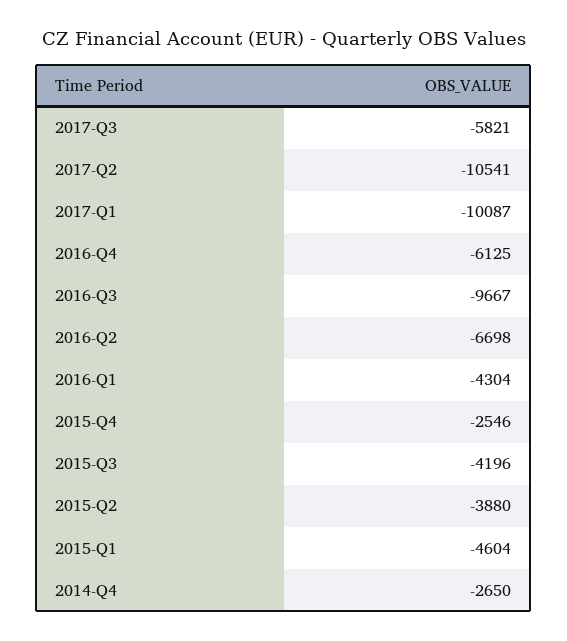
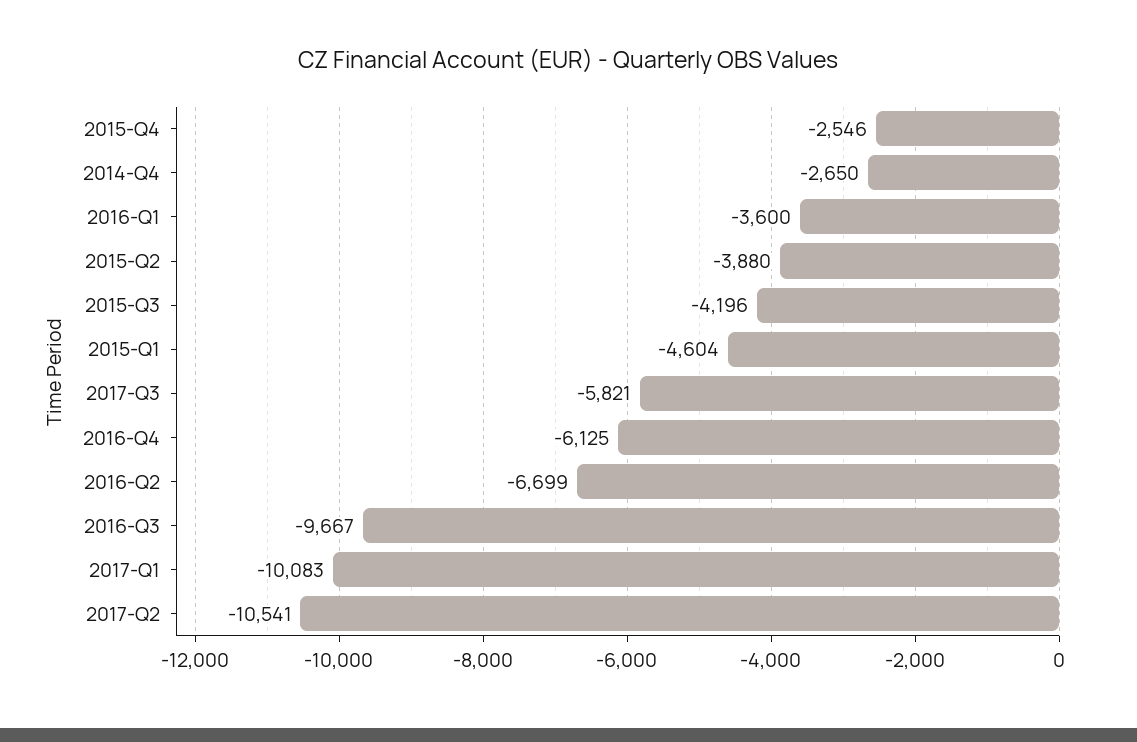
2017-Q1: -10087 -> -10083
2016-Q2: -6698 -> -6699
2016-Q1: -4304 -> -3600

